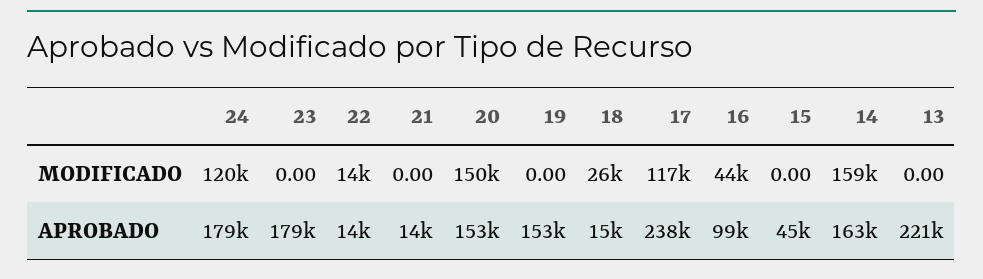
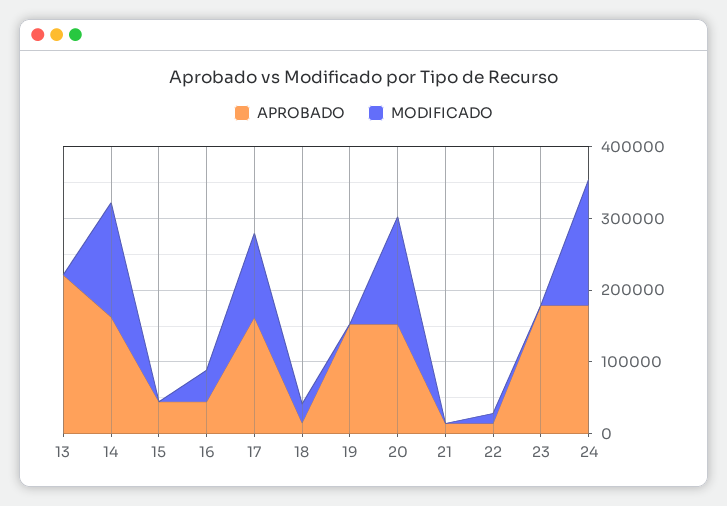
MODIFICADO, 24: 120000 -> 180000
APROBADO, 17: 238000 -> 160000
APROBADO, 16: 99000 -> 40000

